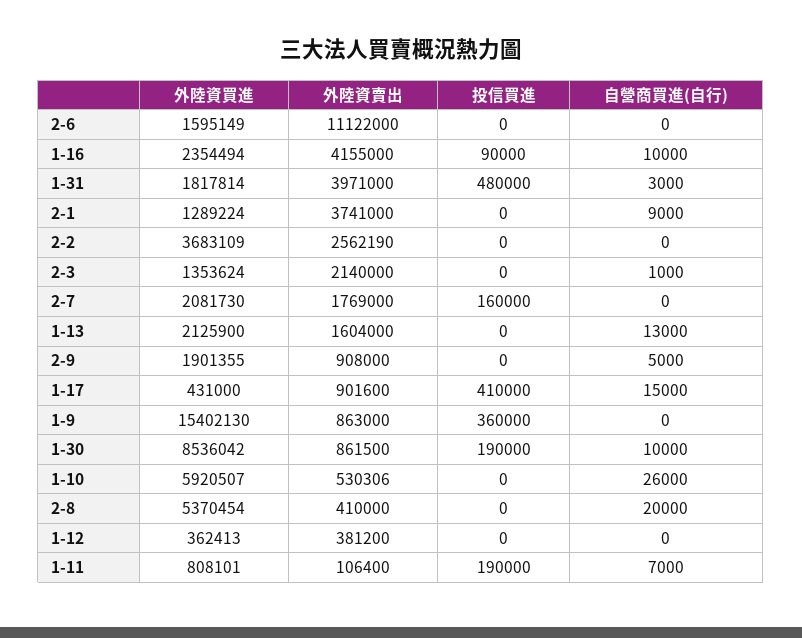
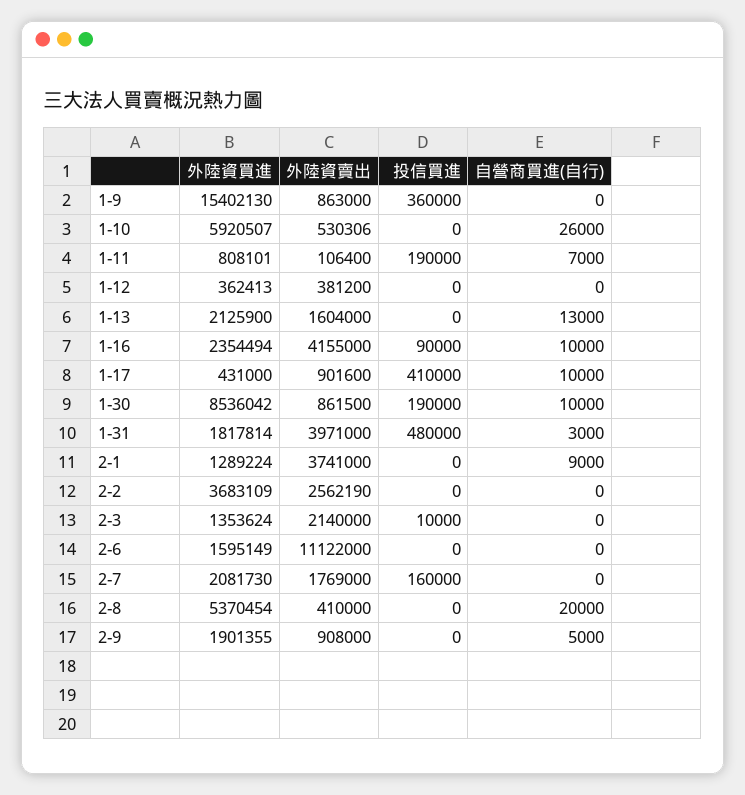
投信買進, 2-3: 0 -> 10000
自營商買進(自行), 2-3: 1000 -> 0
自營商買進(自行), 1-17: 15000 -> 10000

